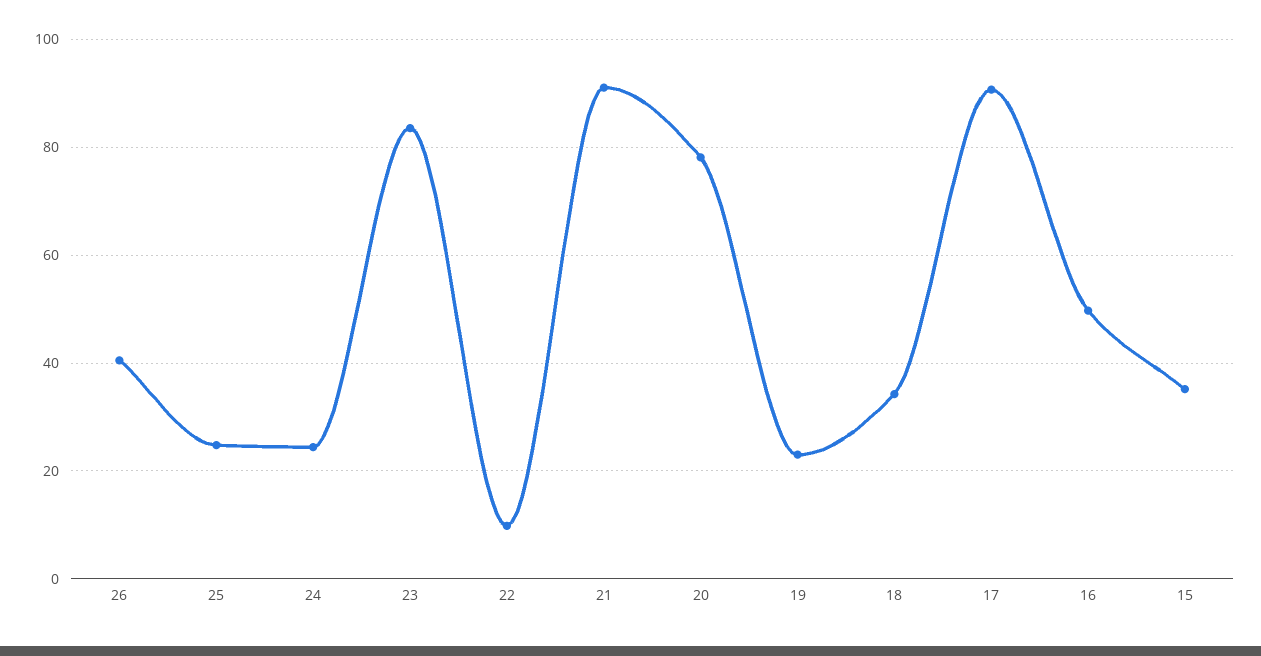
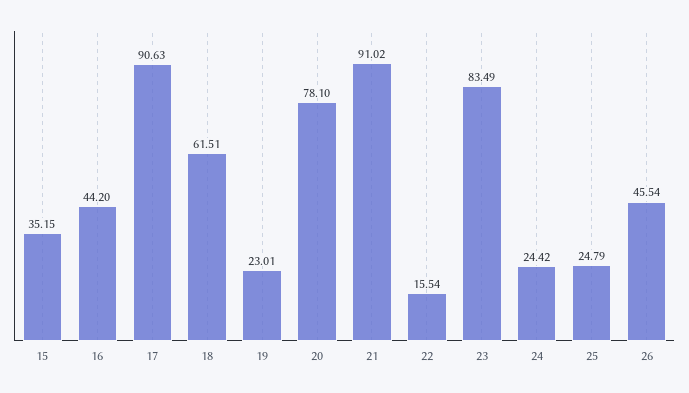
26: 40 -> 45.54
22: 10 -> 15.54
18: 34 -> 61.51
16: 50 -> 44.2

